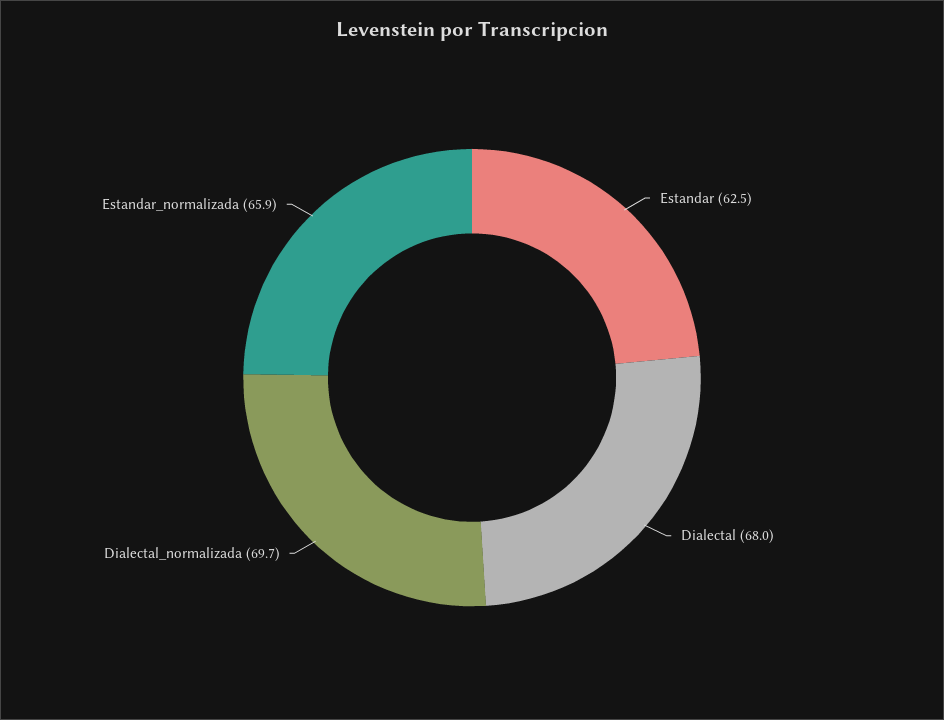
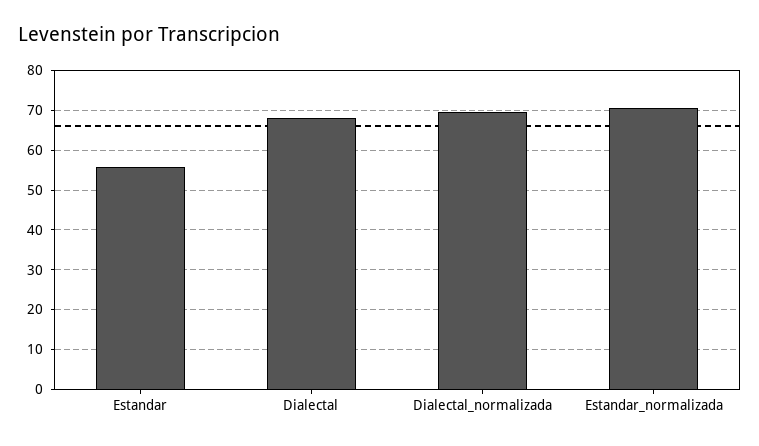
Estandar: 62.5 -> 56
Estandar_normalizada: 65.9 -> 70

